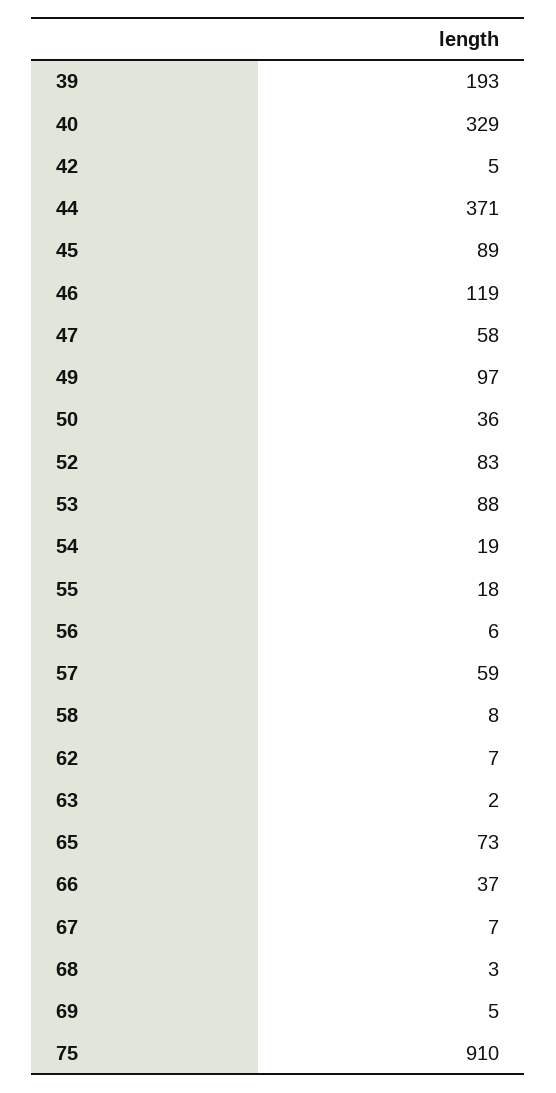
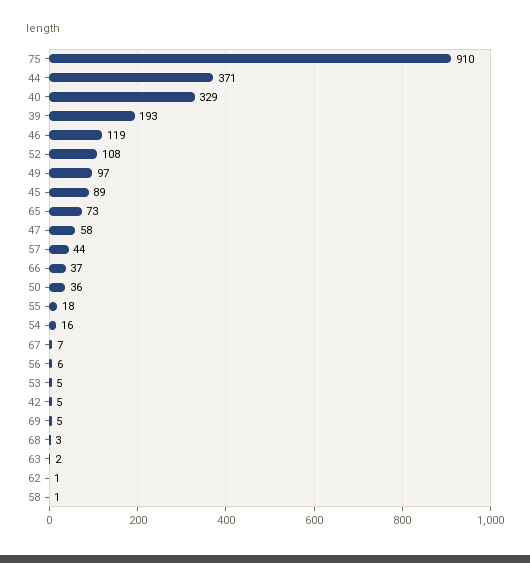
52: 83 -> 108
53: 88 -> 5
54: 19 -> 16
57: 59 -> 44
58: 8 -> 1
62: 7 -> 1

